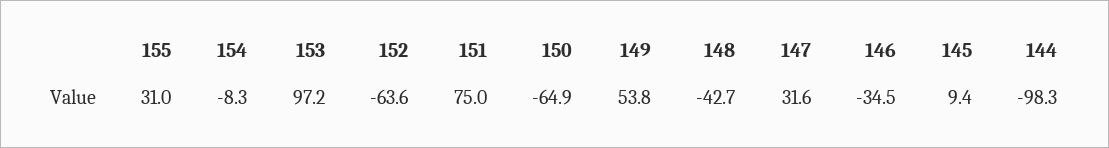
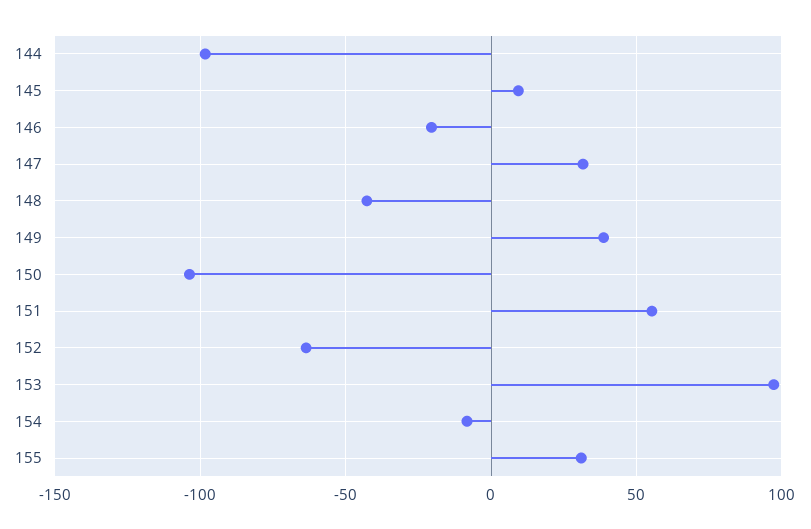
151: 75 -> 55
150: -64.9 -> -105
149: 53.8 -> 40
146: -34.5 -> -20

